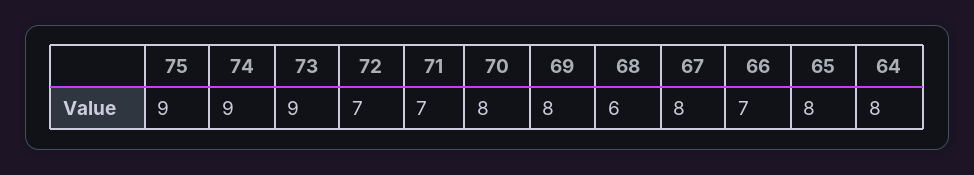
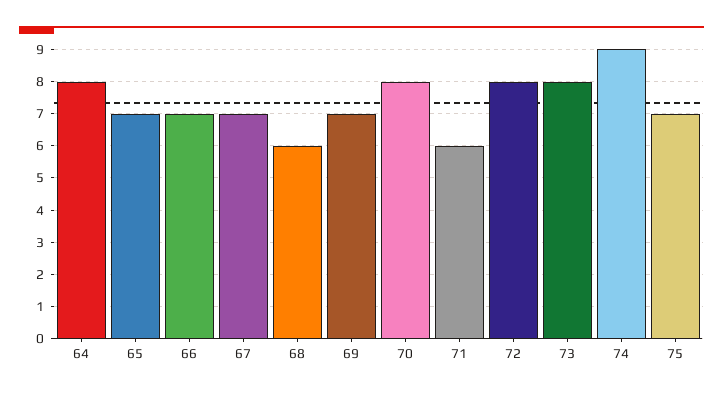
75: 9 -> 7
73: 9 -> 8
72: 7 -> 8
71: 7 -> 6
69: 8 -> 7
67: 8 -> 7
65: 8 -> 7

